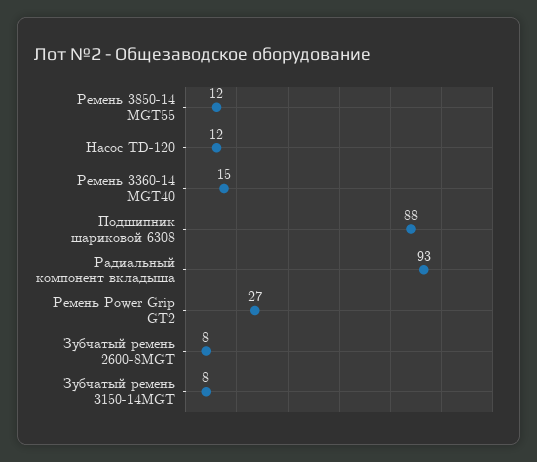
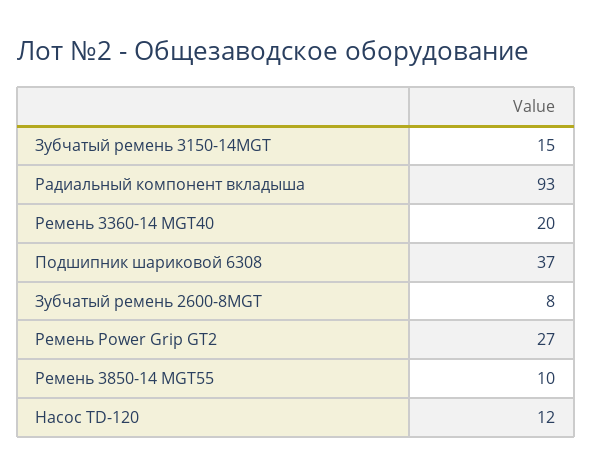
Ремень 3850-14 MGT55: 12 -> 10
Ремень 3360-14 MGT40: 15 -> 20
Подшипник шариковой 6308: 88 -> 37
Зубчатый ремень 3150-14MGT: 8 -> 15

